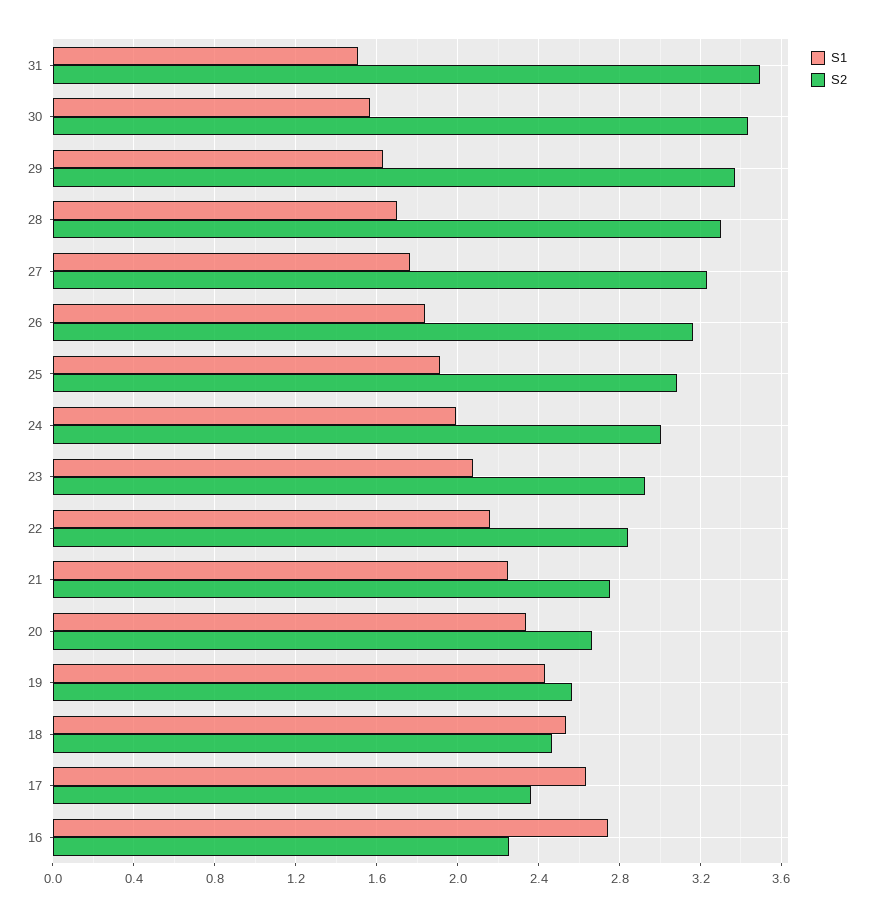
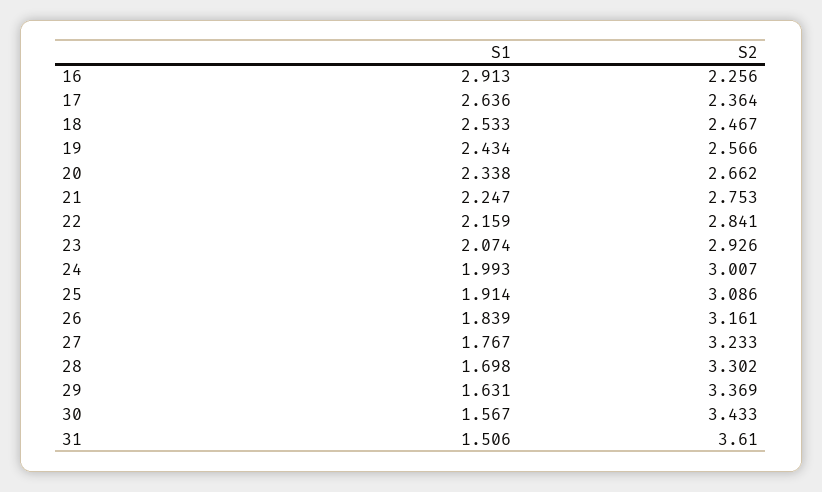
S2, 31: 3.5 -> 3.61
S1, 16: 2.75 -> 2.913

